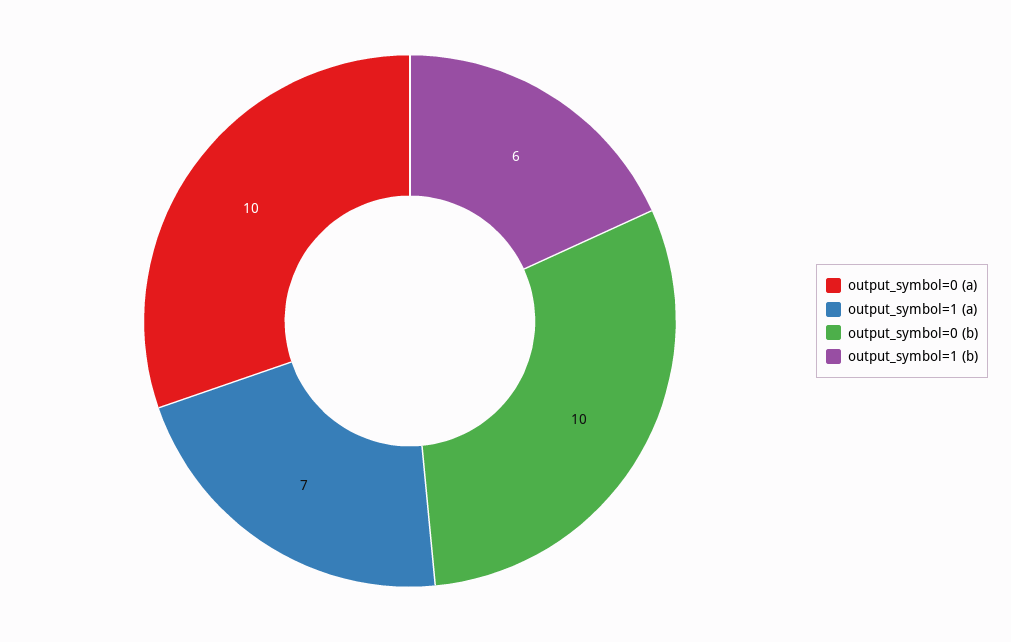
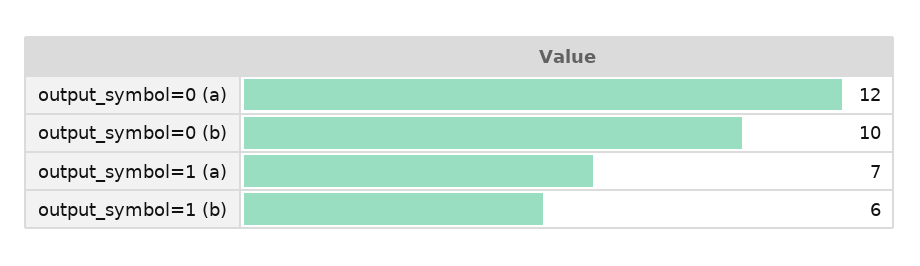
output_symbol=0 (a): 10 -> 12

